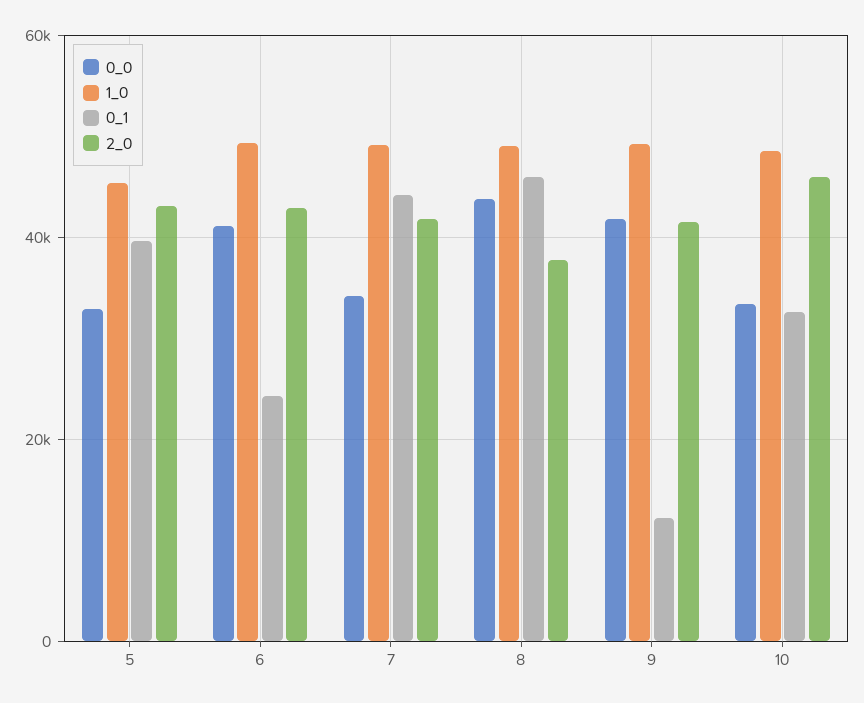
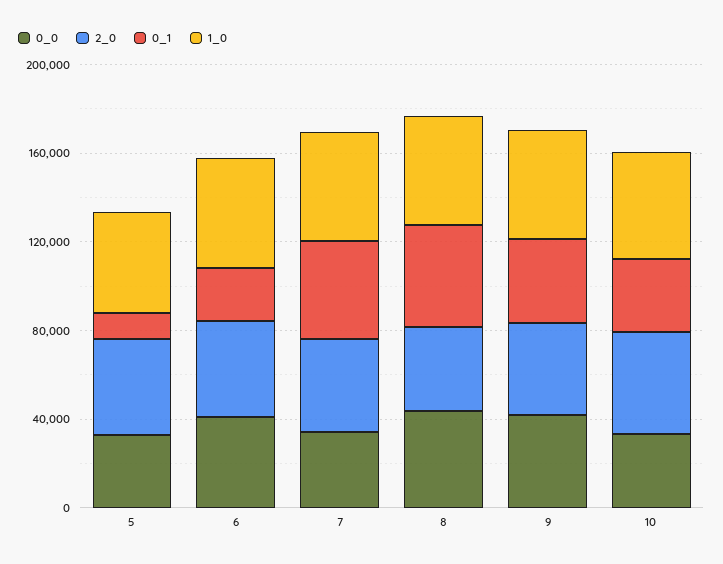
0_1, 5: 40000 -> 10000
0_1, 9: 12000 -> 40000

